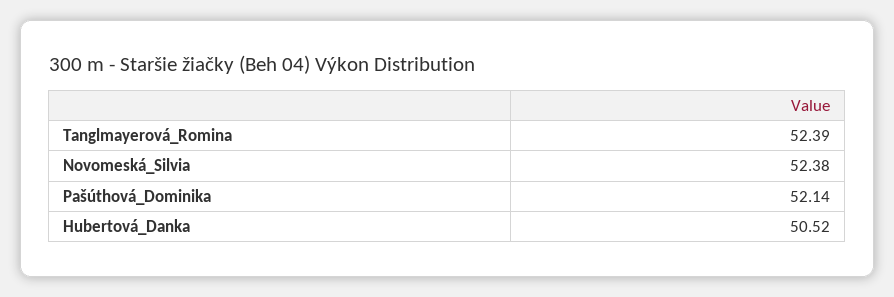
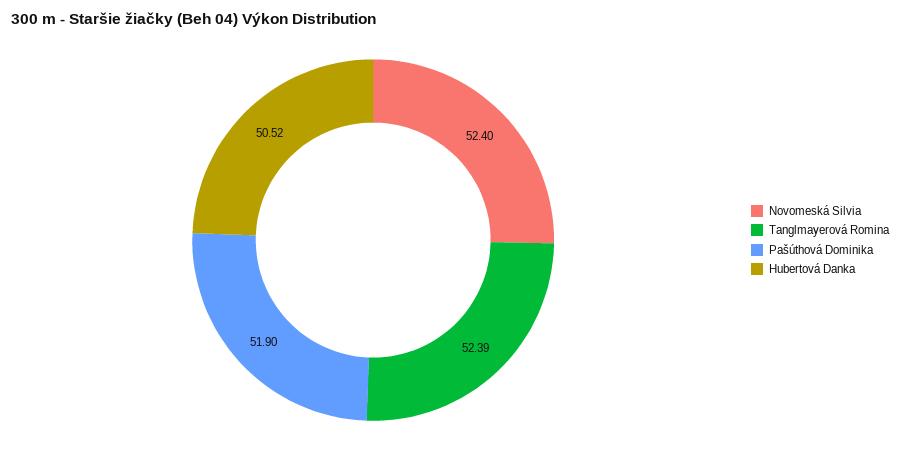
Novomeská_Silvia: 52.38 -> 52.4
Pašúthová_Dominika: 52.14 -> 51.9

